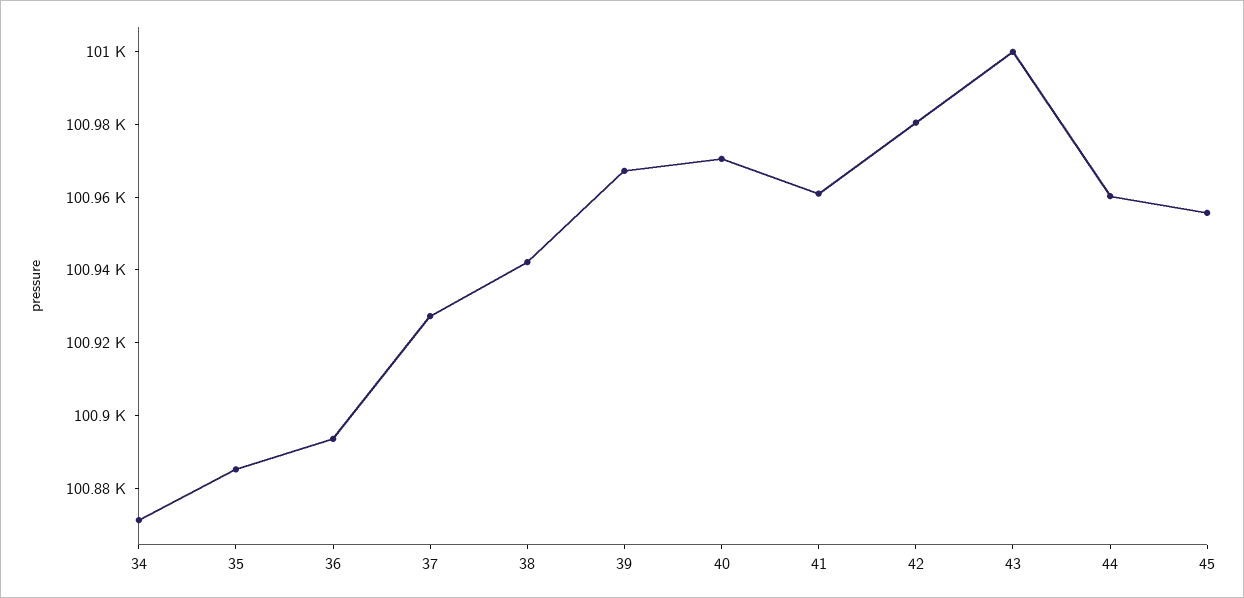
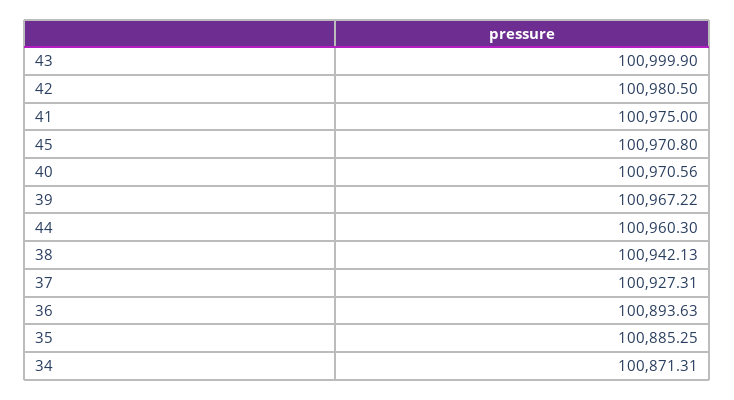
41: 100960 -> 100975
45: 100955 -> 100970.8

